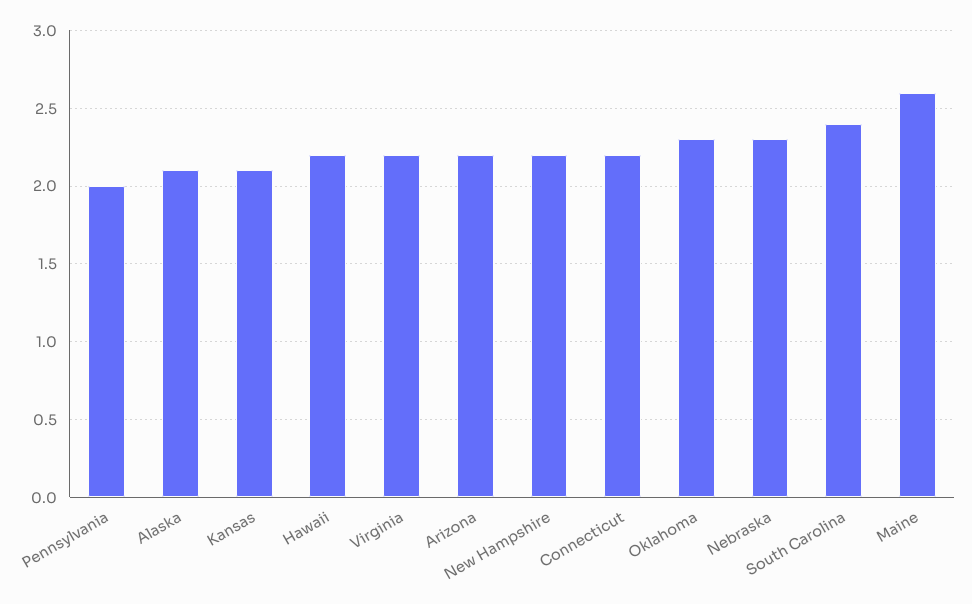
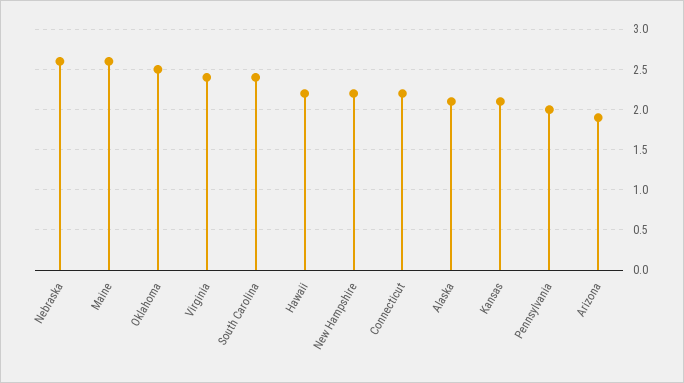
Virginia: 2.2 -> 2.4
Arizona: 2.2 -> 1.9
Oklahoma: 2.3 -> 2.5
Nebraska: 2.3 -> 2.6

